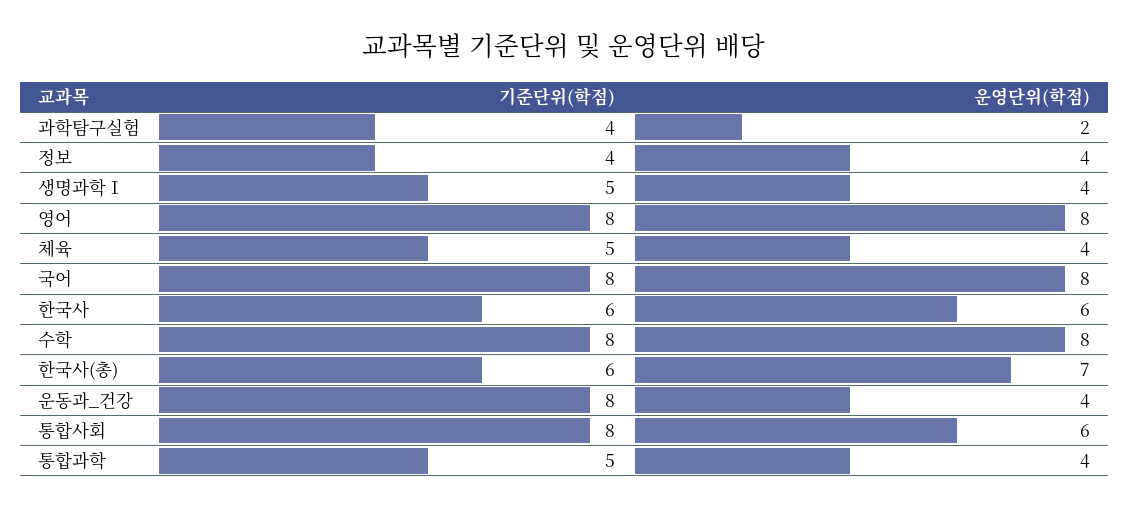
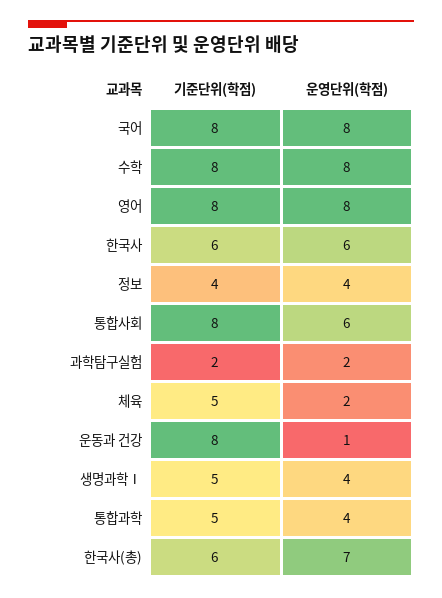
기준단위(학점), 과학탐구실험: 4 -> 2
운영단위(학점), 체육: 4 -> 2
운영단위(학점), 운동과_건강: 4 -> 1

